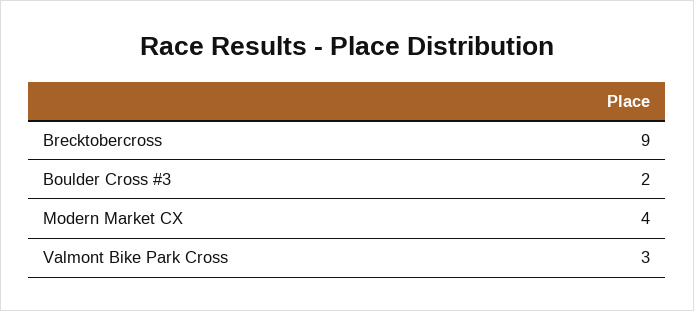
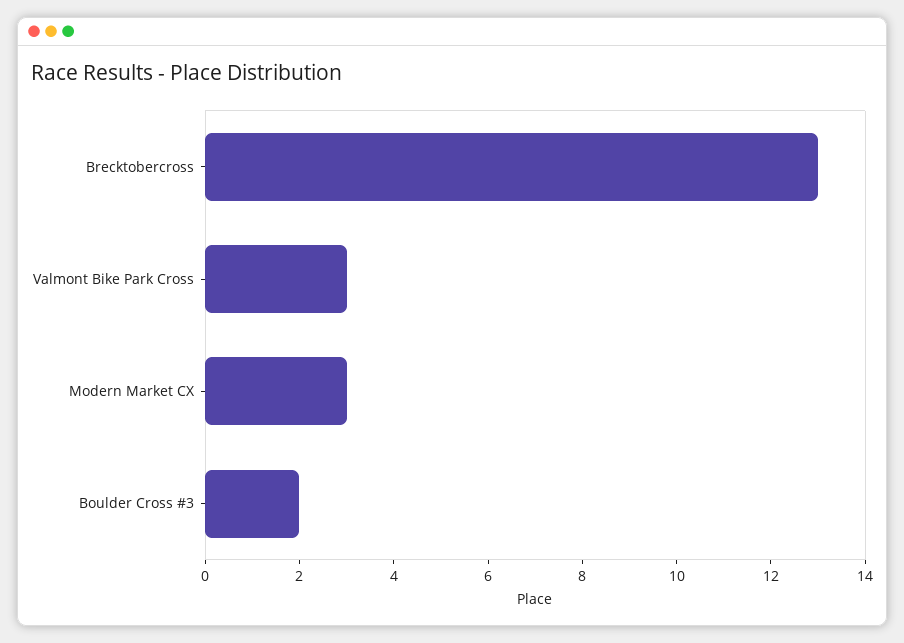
Brecktobercross: 9 -> 13
Modern Market CX: 4 -> 3

